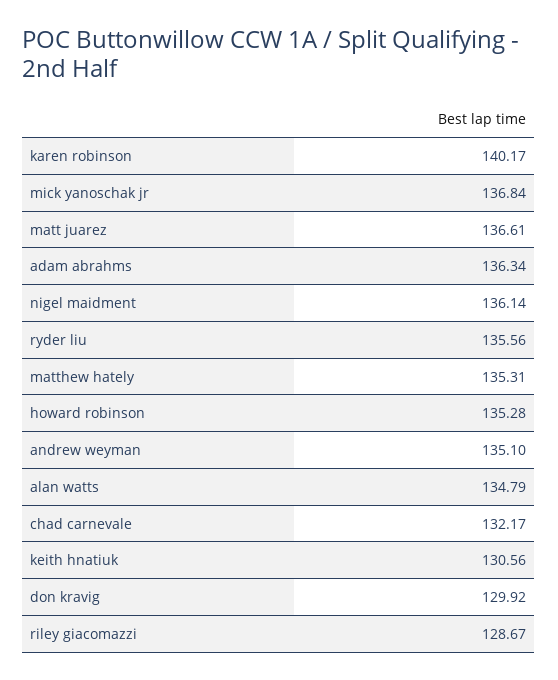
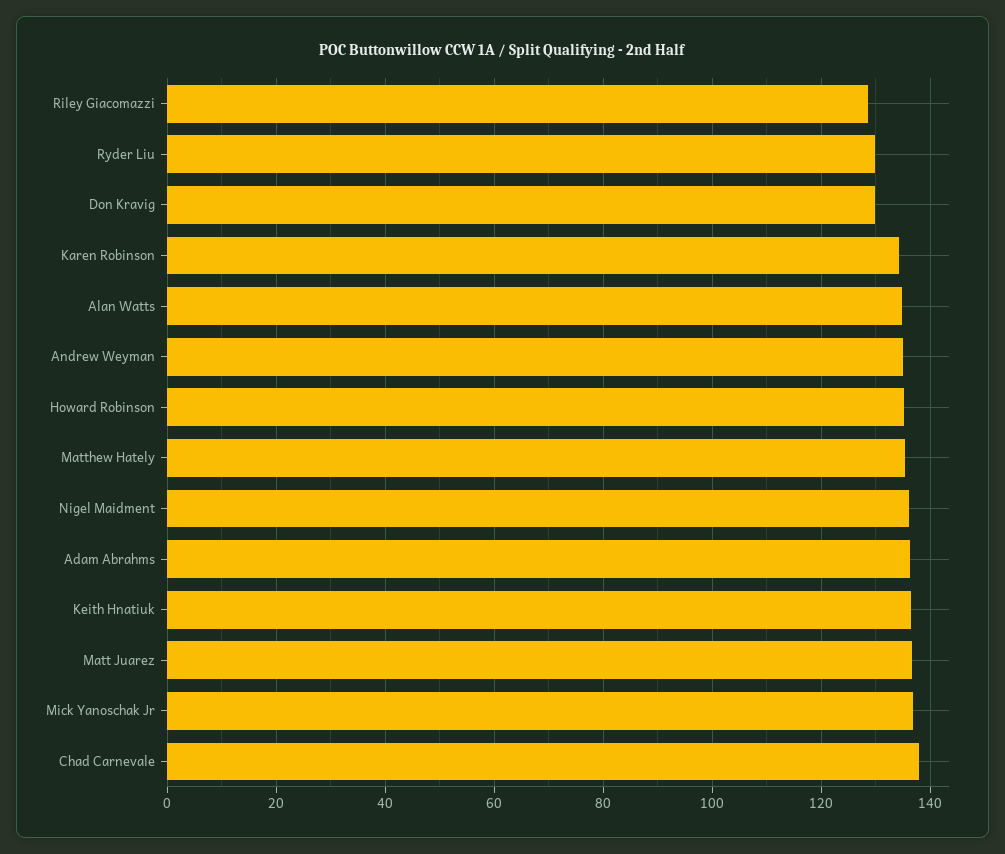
karen robinson: 140.17 -> 134
ryder liu: 135.56 -> 130
chad carnevale: 132.17 -> 138
keith hnatiuk: 130.56 -> 136

